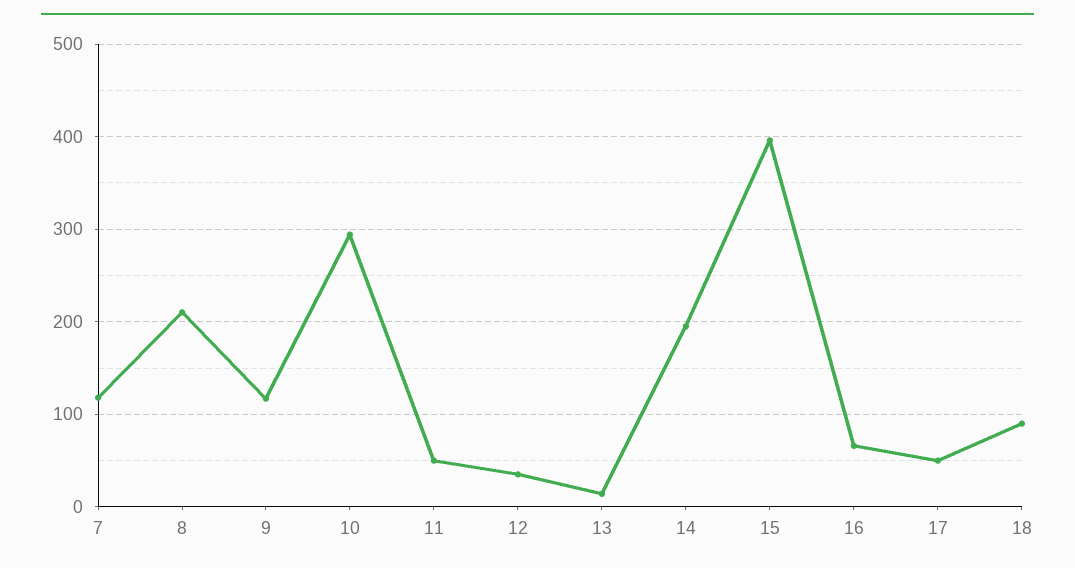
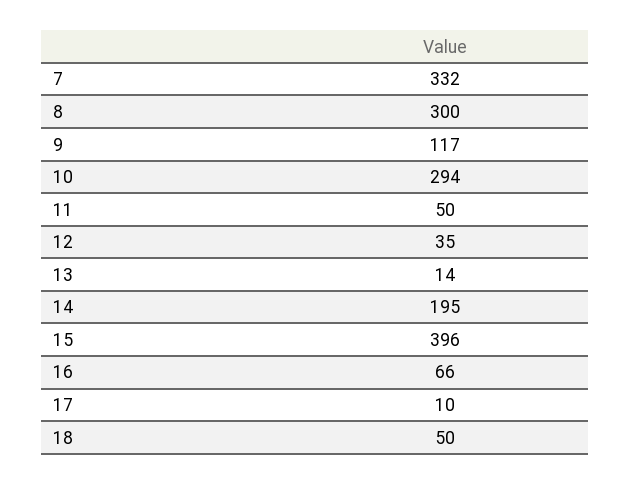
7: 120 -> 332
8: 210 -> 300
17: 50 -> 10
18: 90 -> 50

